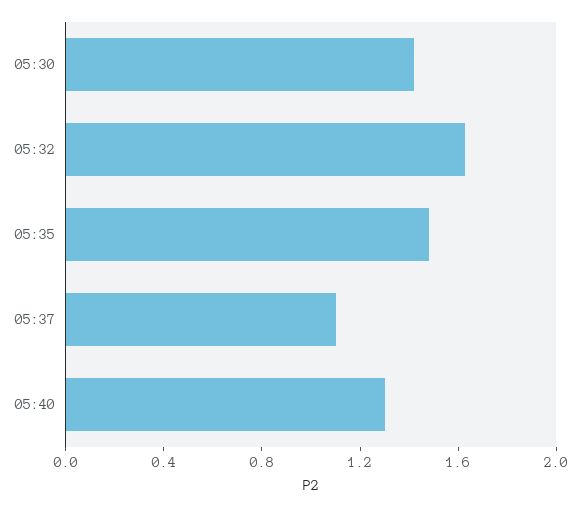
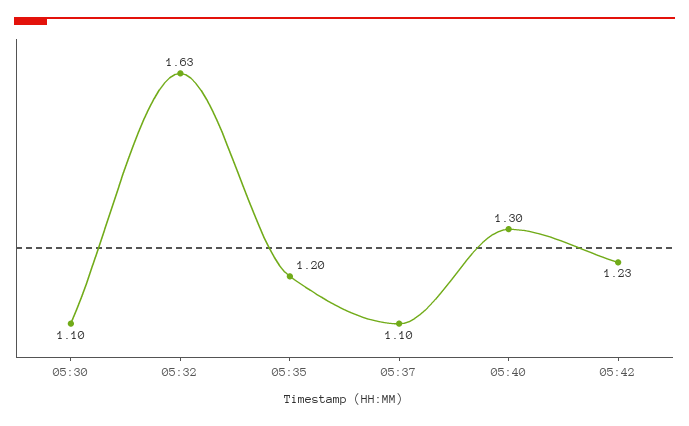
05:30: 1.4 -> 1.1
05:35: 1.5 -> 1.2
05:42: none -> 1.23

